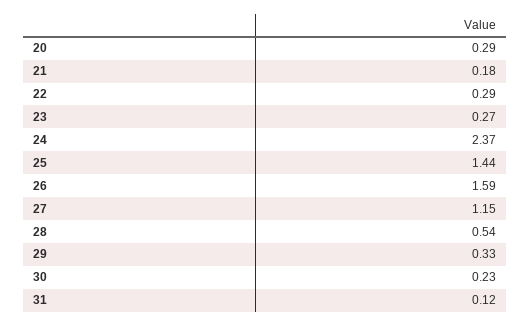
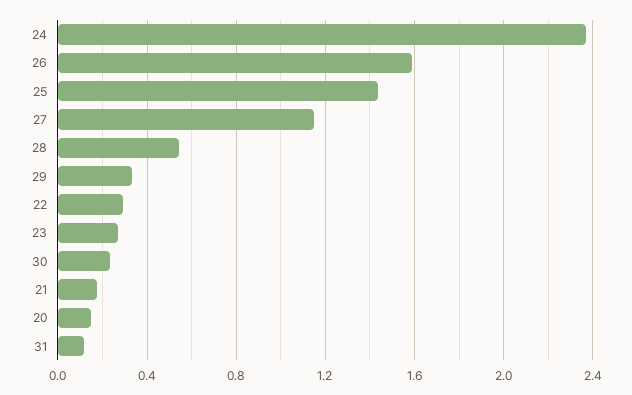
20: 0.29 -> 0.15

